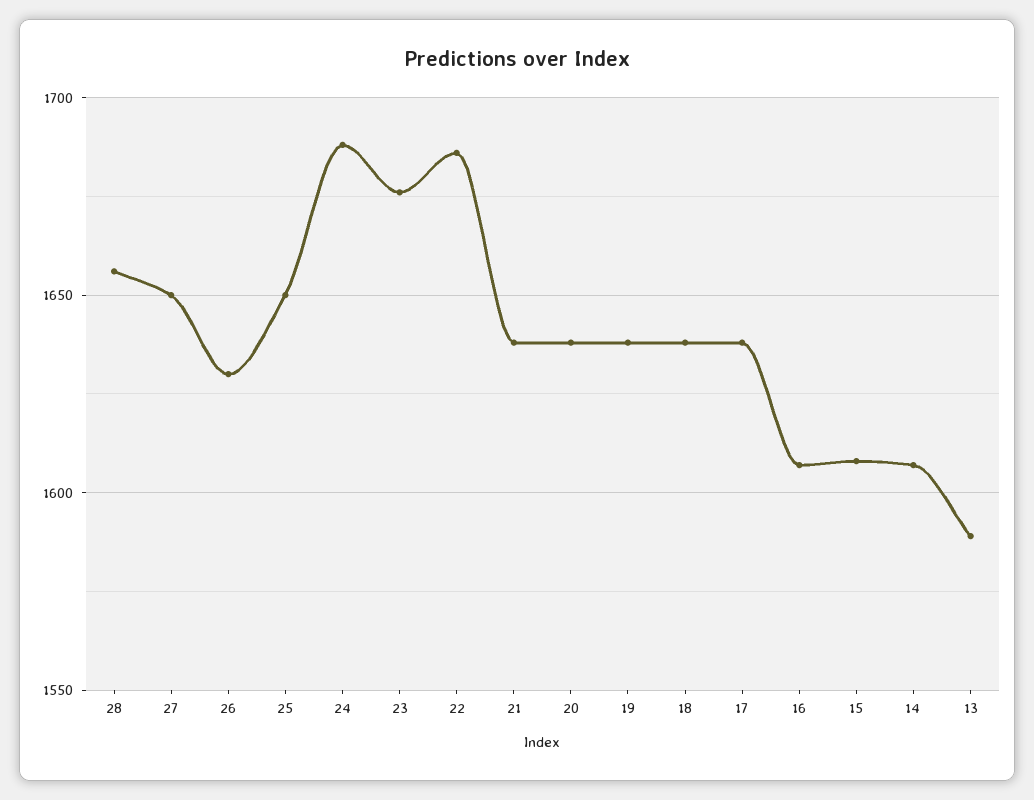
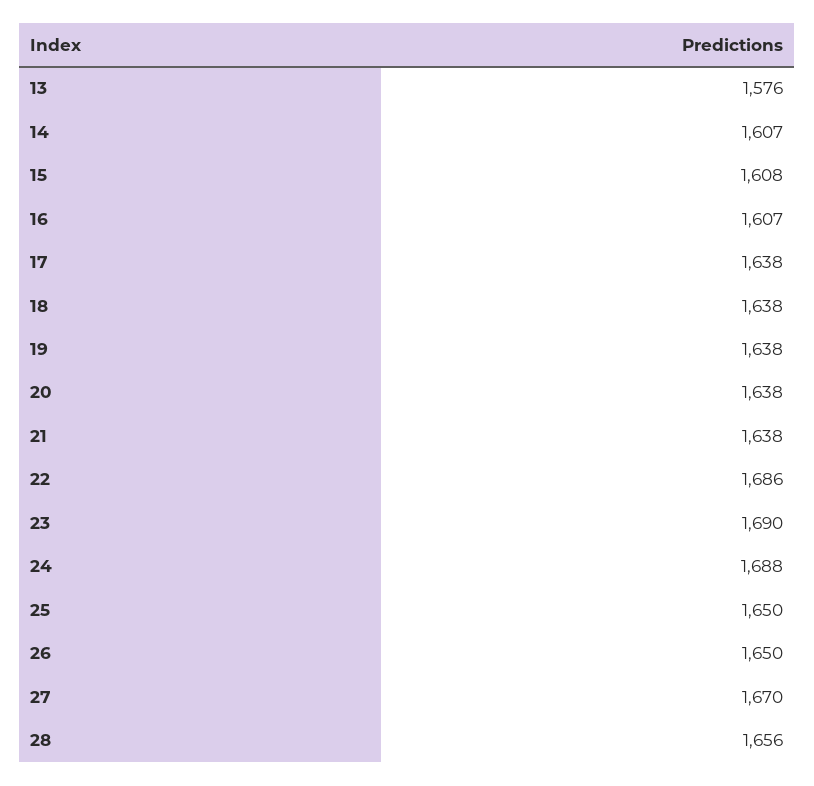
27: 1650 -> 1670
26: 1630 -> 1650
23: 1675 -> 1690
13: 1590 -> 1576

